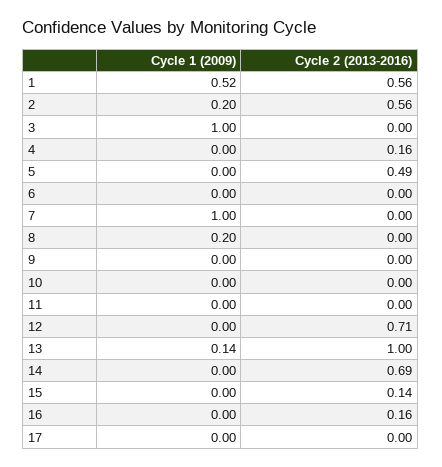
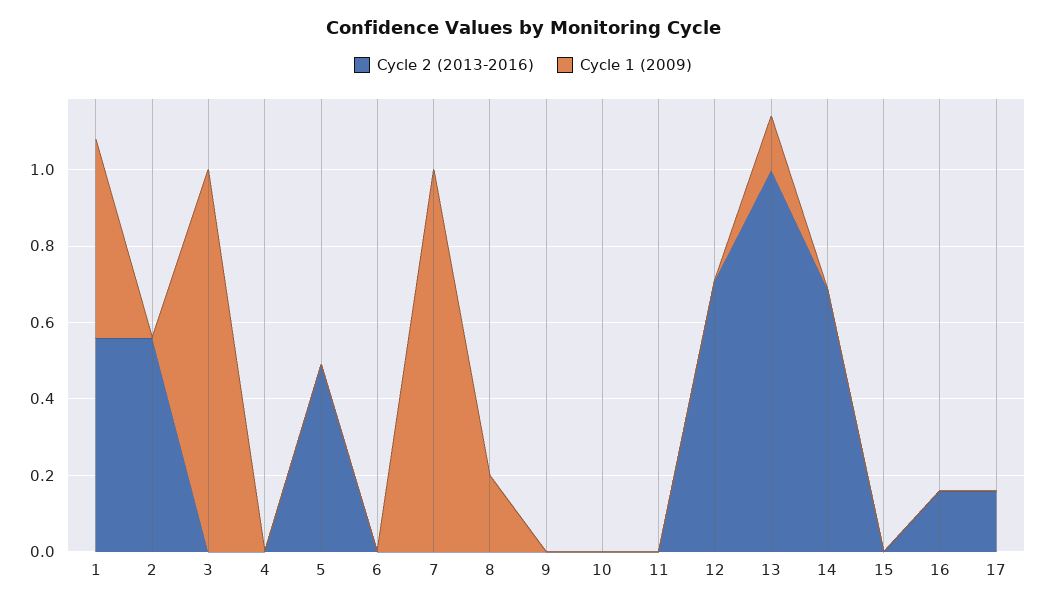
Cycle 1 (2009), 2: 0.2 -> 0
Cycle 2 (2013-2016), 4: 0.16 -> 0
Cycle 2 (2013-2016), 15: 0.14 -> 0
Cycle 2 (2013-2016), 17: 0 -> 0.15

